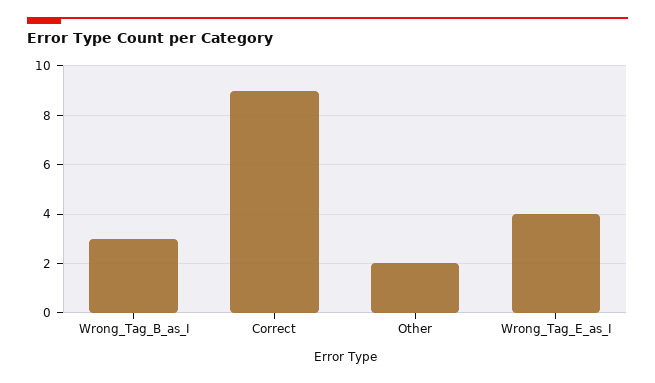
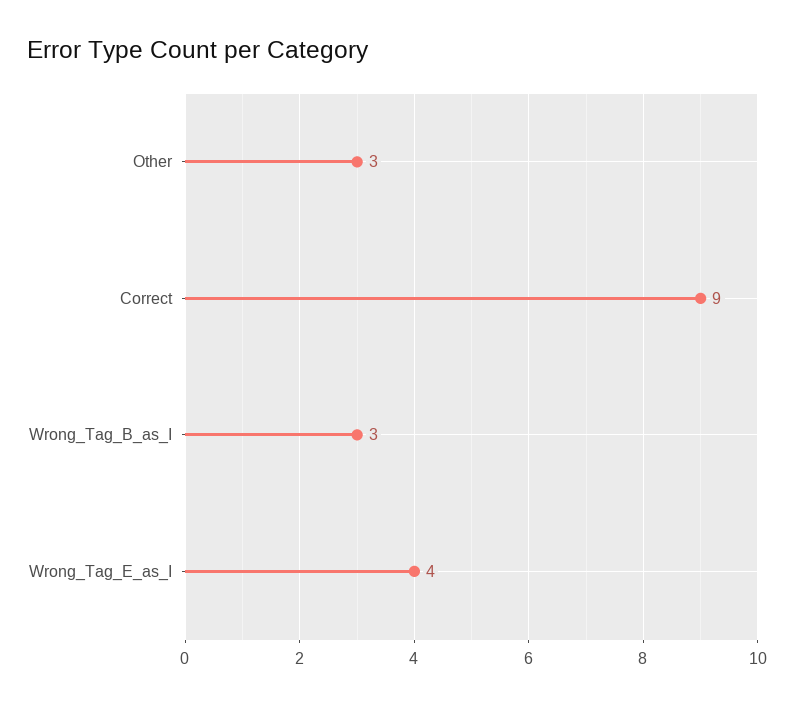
Other: 2 -> 3

